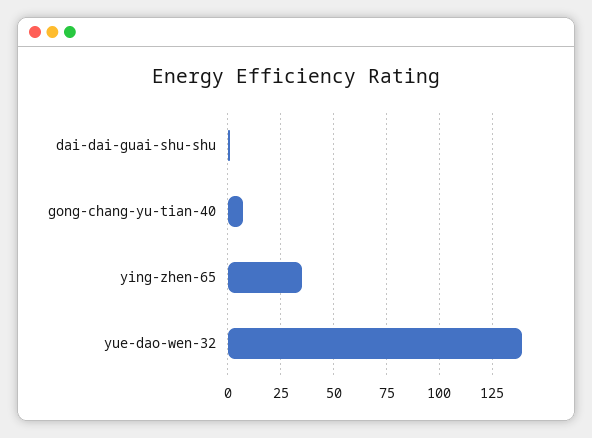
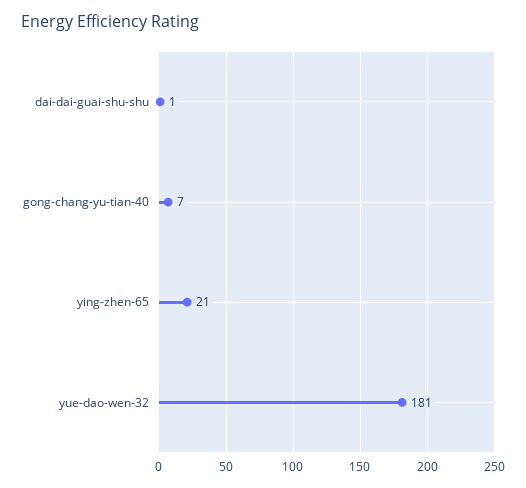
ying-zhen-65: 35 -> 21
yue-dao-wen-32: 140 -> 181

